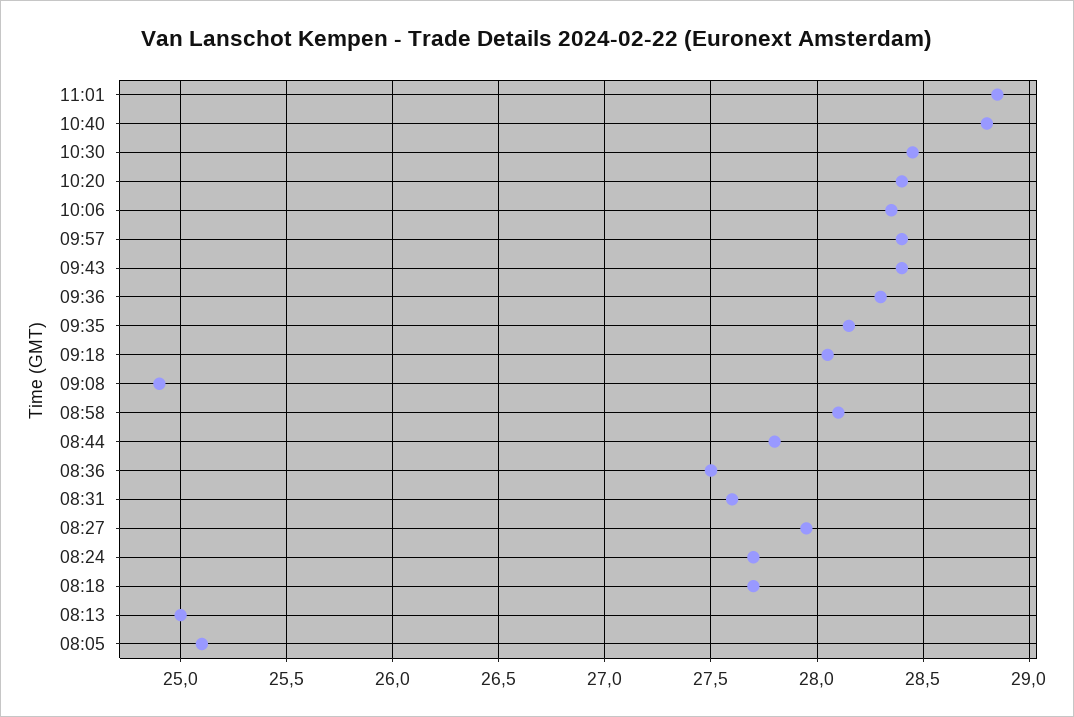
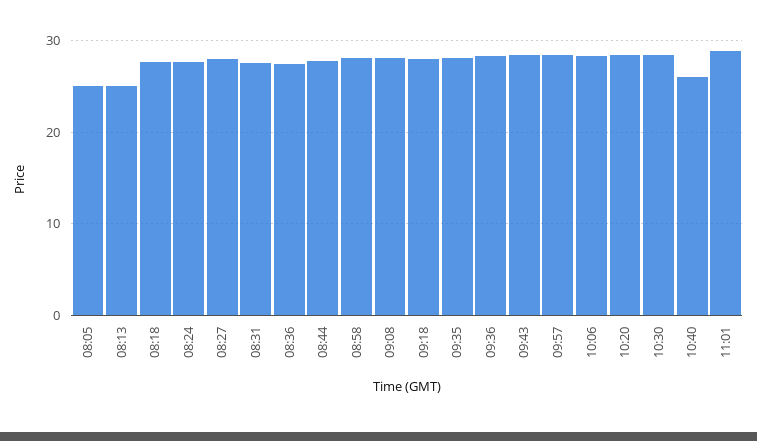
10:40: 28.8 -> 26
09:08: 24.9 -> 28

